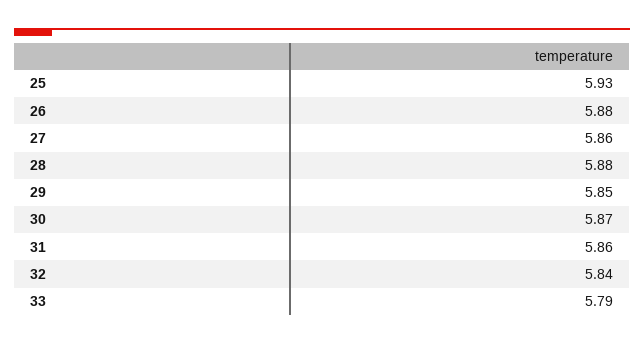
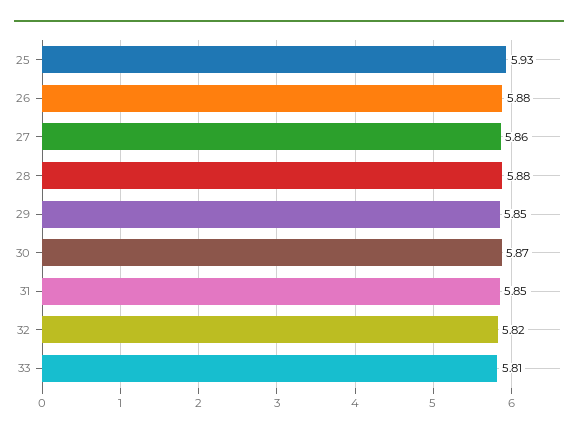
31: 5.86 -> 5.85
32: 5.84 -> 5.82
33: 5.79 -> 5.81

